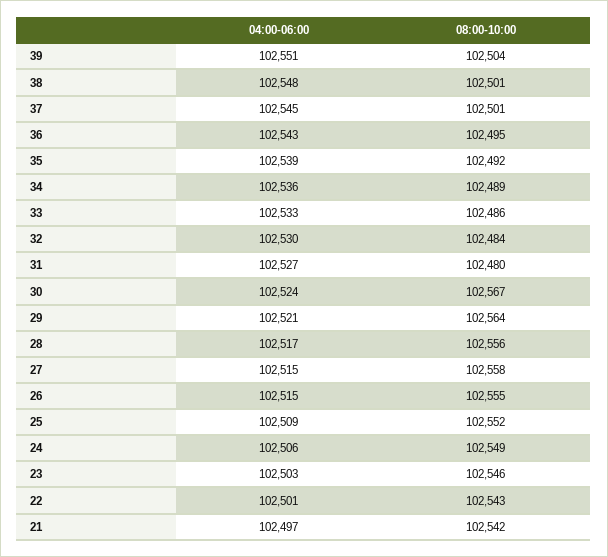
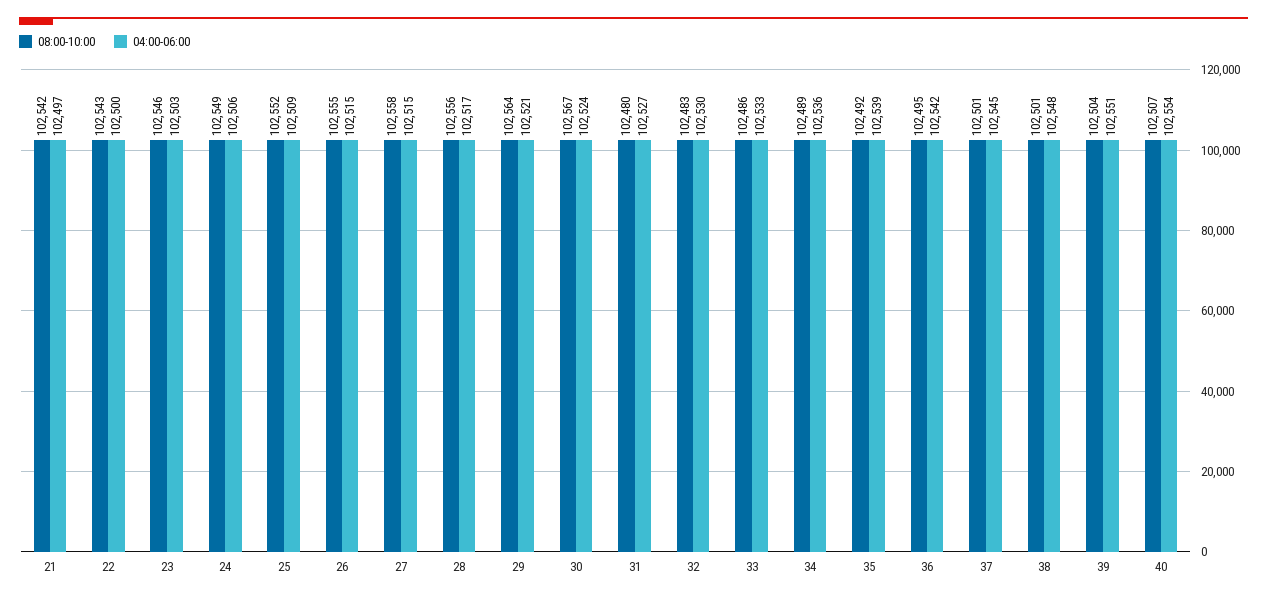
04:00-06:00, 36: 102543 -> 102542
08:00-10:00, 32: 102484 -> 102483
04:00-06:00, 22: 102501 -> 102500
08:00-10:00, 40: none -> 102507
04:00-06:00, 40: none -> 102554

